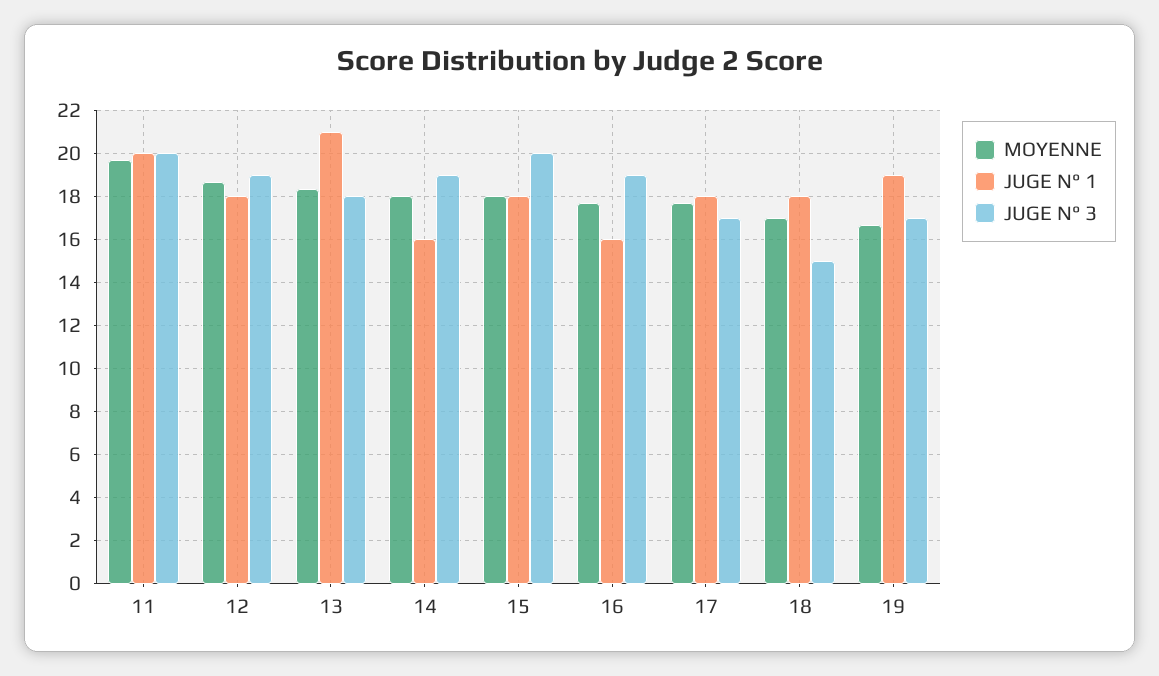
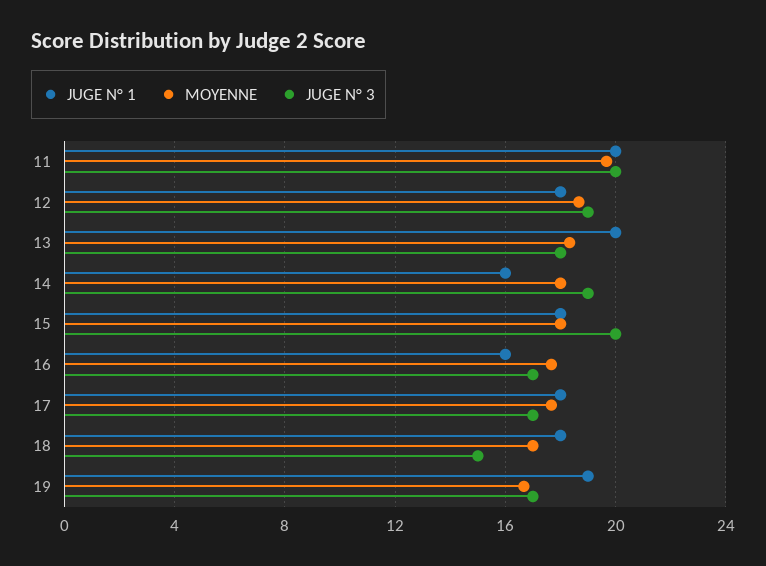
JUGE N° 1, 13: 21 -> 20
JUGE N° 3, 16: 19 -> 17

